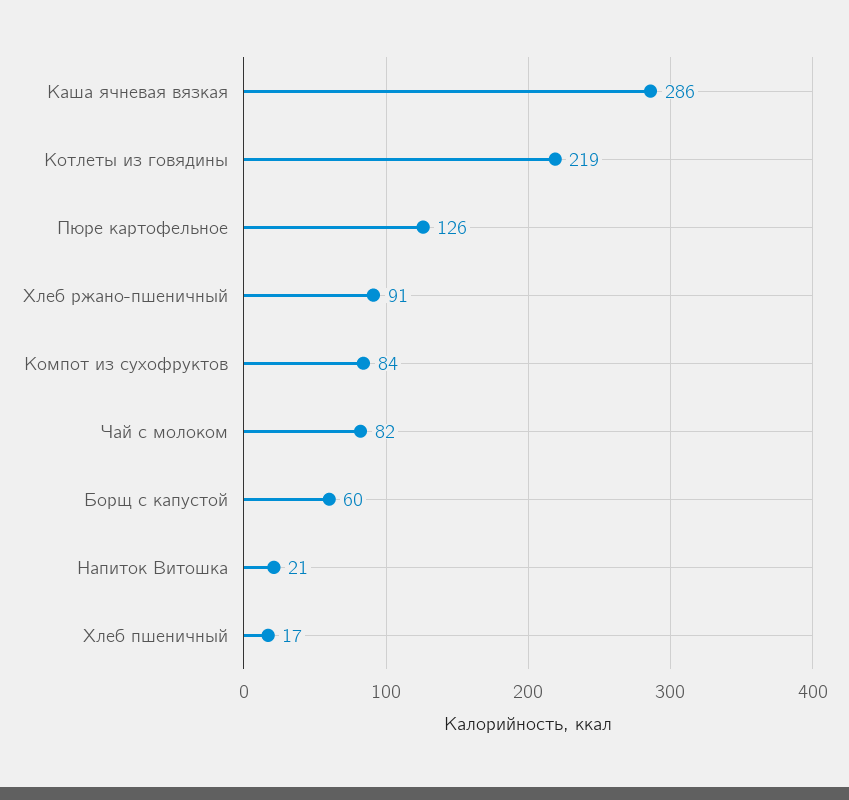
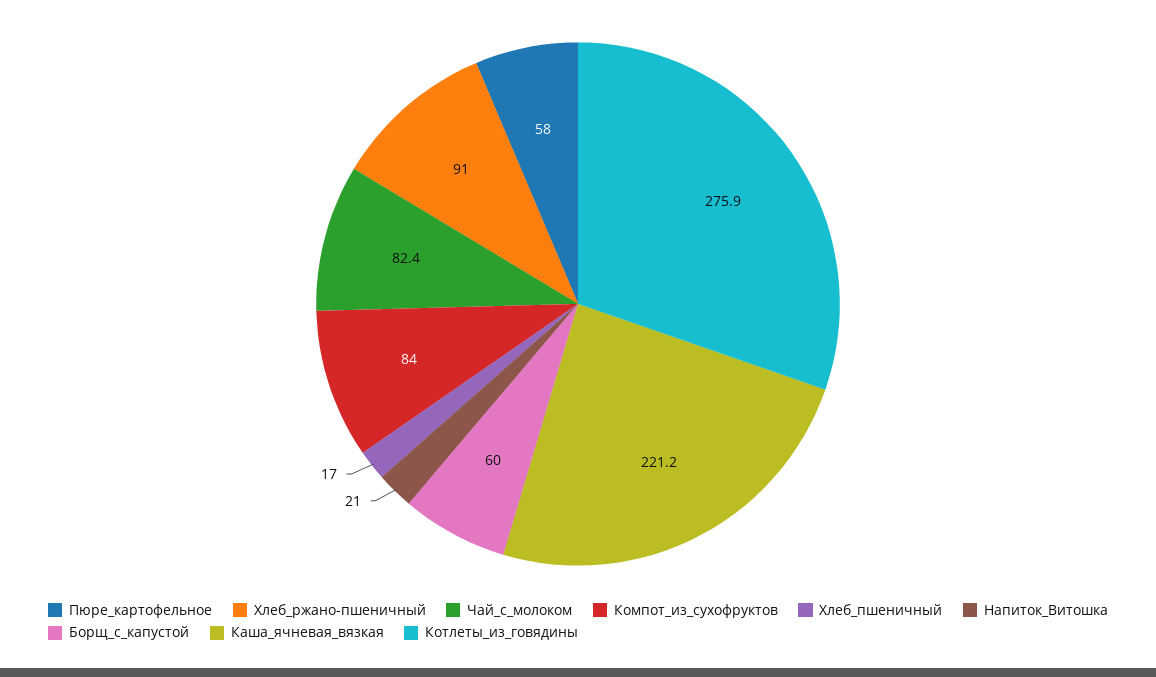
Каша ячневая вязкая: 286 -> 221.2
Котлеты из говядины: 219 -> 275.9
Пюре картофельное: 126 -> 58

